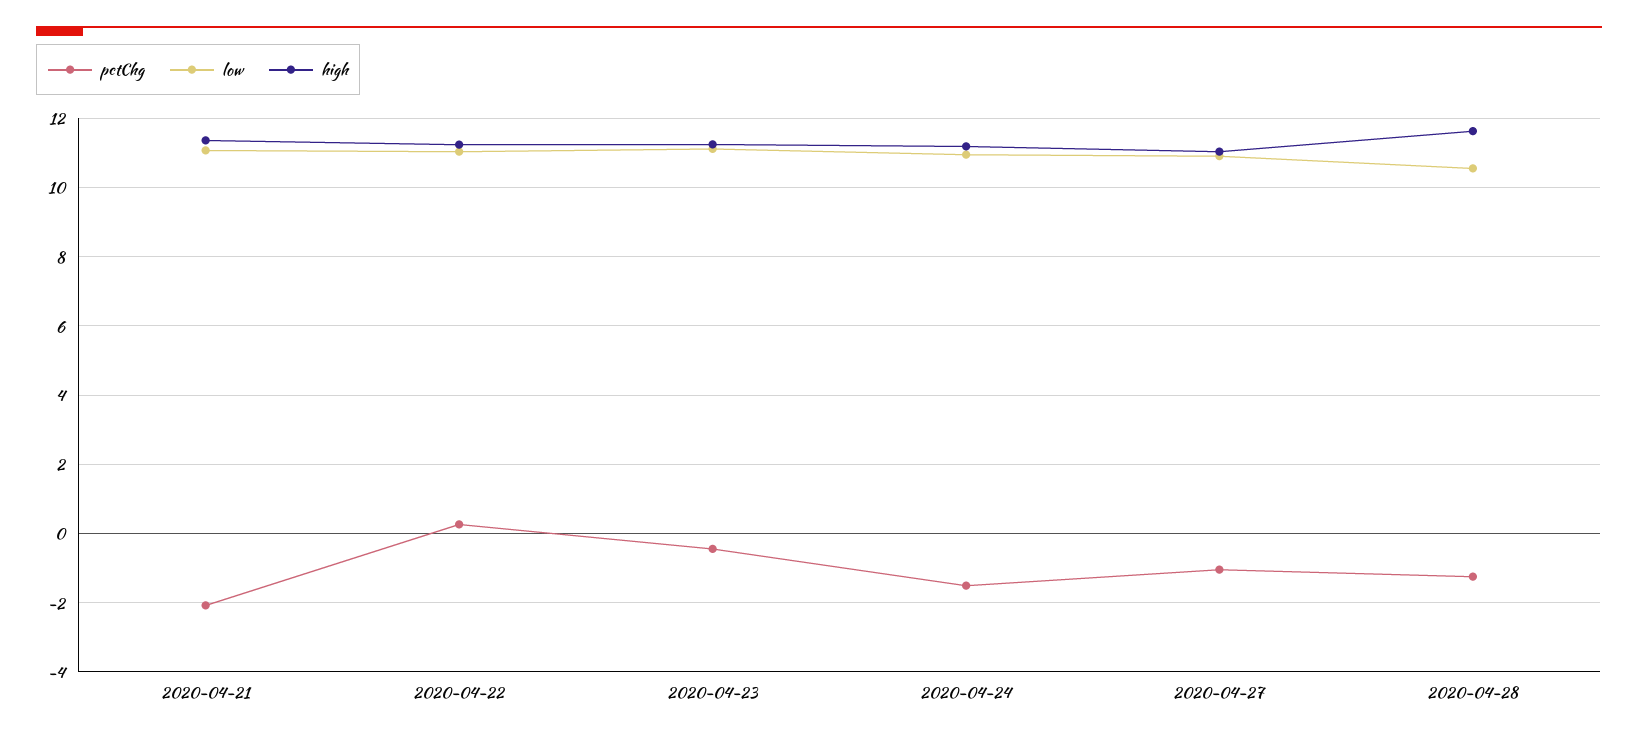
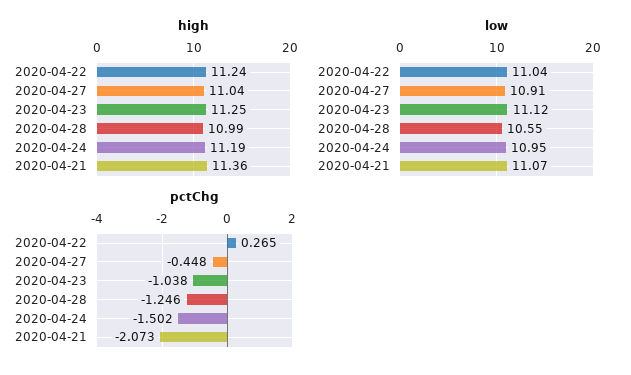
pctChg, 2020-04-23: -0.4 -> -1.038
pctChg, 2020-04-27: -1 -> -0.448
high, 2020-04-28: 11.6 -> 10.99

